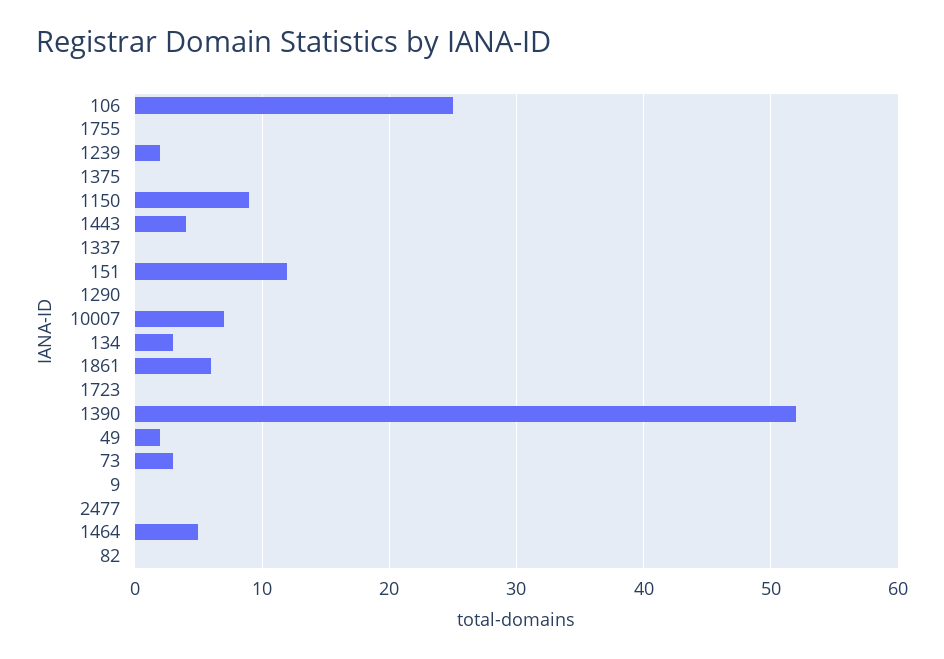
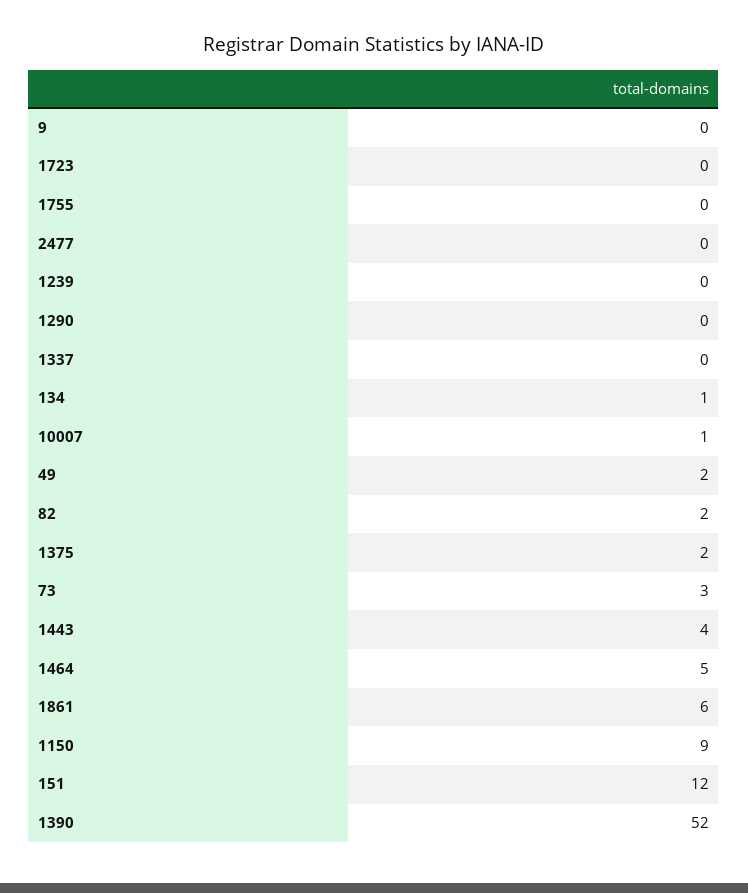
106: 25 -> none
1239: 2 -> 0
1375: 0 -> 2
10007: 7 -> 1
134: 3 -> 1
82: 0 -> 2

